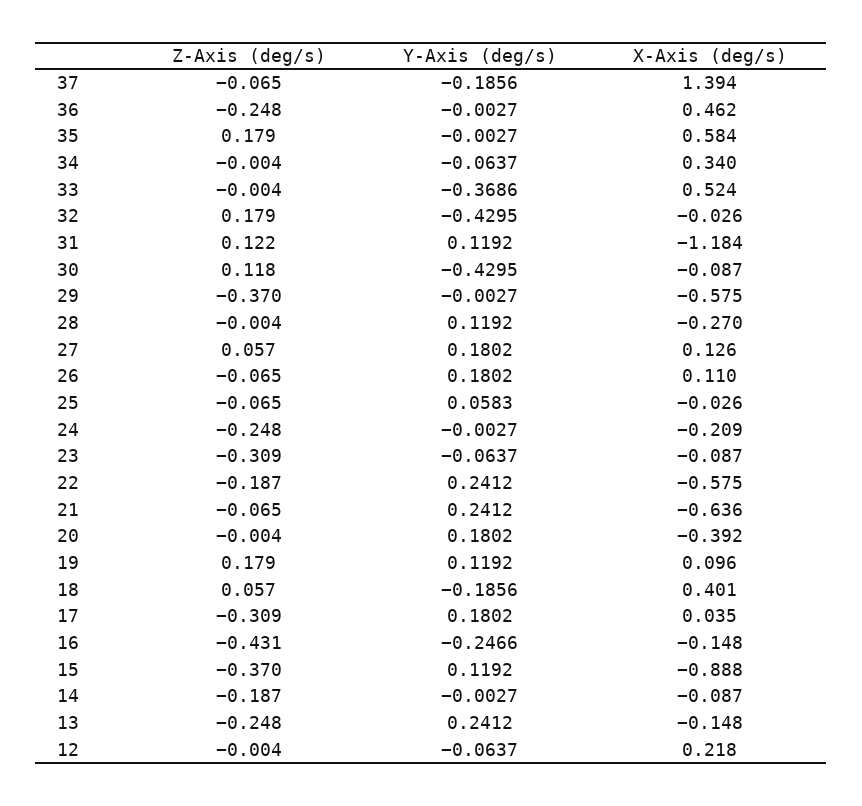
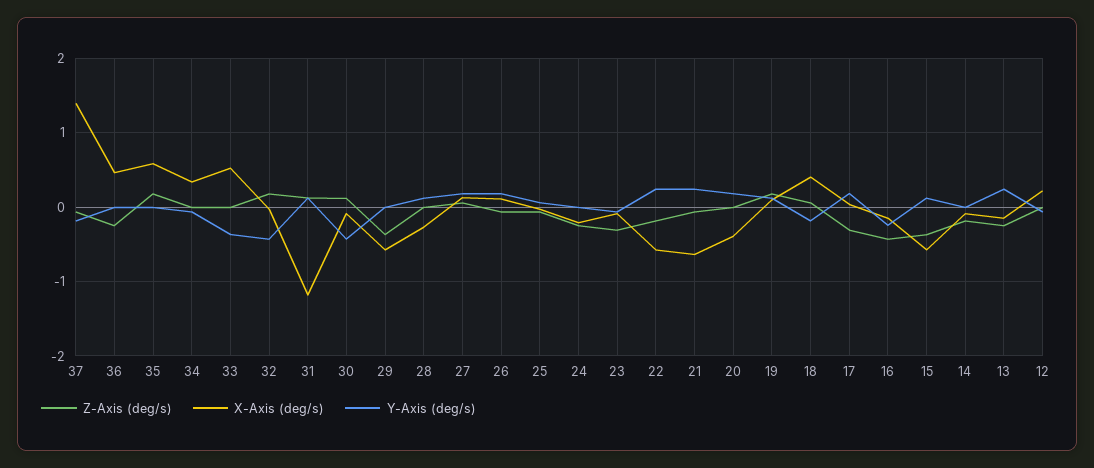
X-Axis (deg/s), 15: -0.888 -> -0.6

